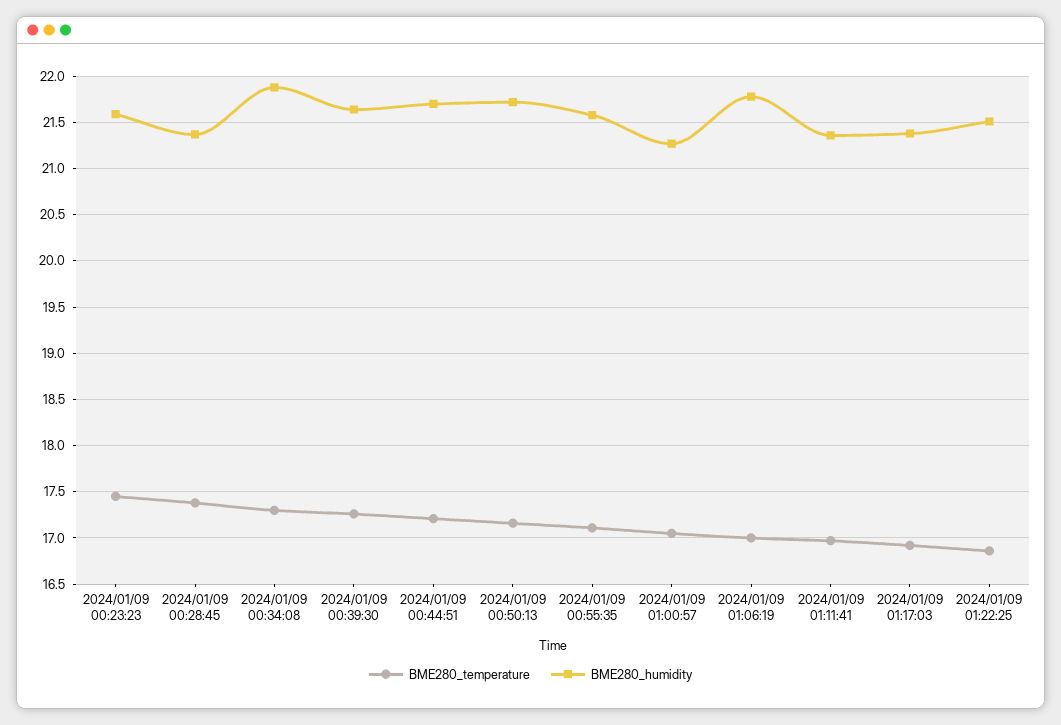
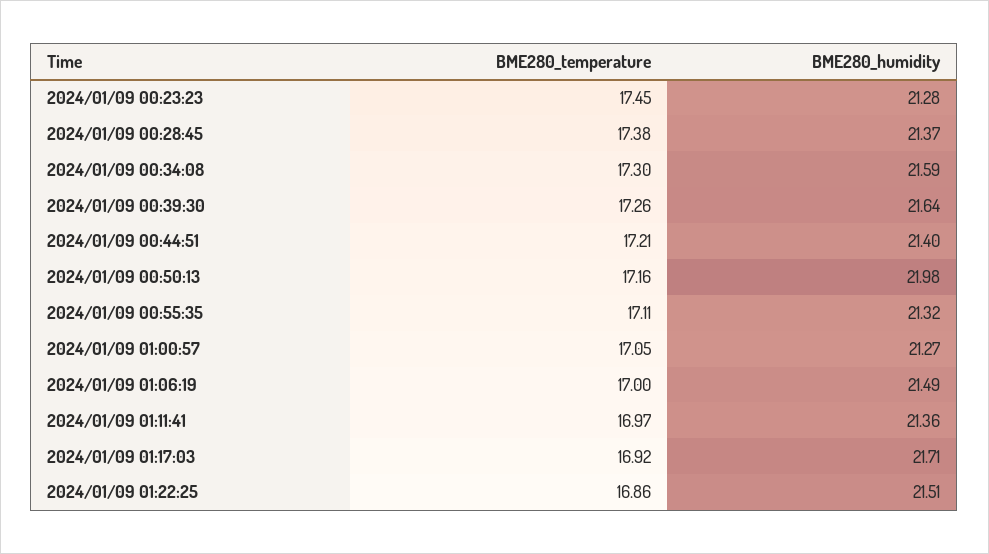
BME280_humidity, 2024/01/09 00:23:23: 21.6 -> 21.28
BME280_humidity, 2024/01/09 00:34:08: 21.9 -> 21.59
BME280_humidity, 2024/01/09 00:44:51: 21.7 -> 21.4
BME280_humidity, 2024/01/09 00:50:13: 21.7 -> 21.98
BME280_humidity, 2024/01/09 00:55:35: 21.6 -> 21.32
BME280_humidity, 2024/01/09 01:06:19: 21.8 -> 21.49
BME280_humidity, 2024/01/09 01:17:03: 21.4 -> 21.71

